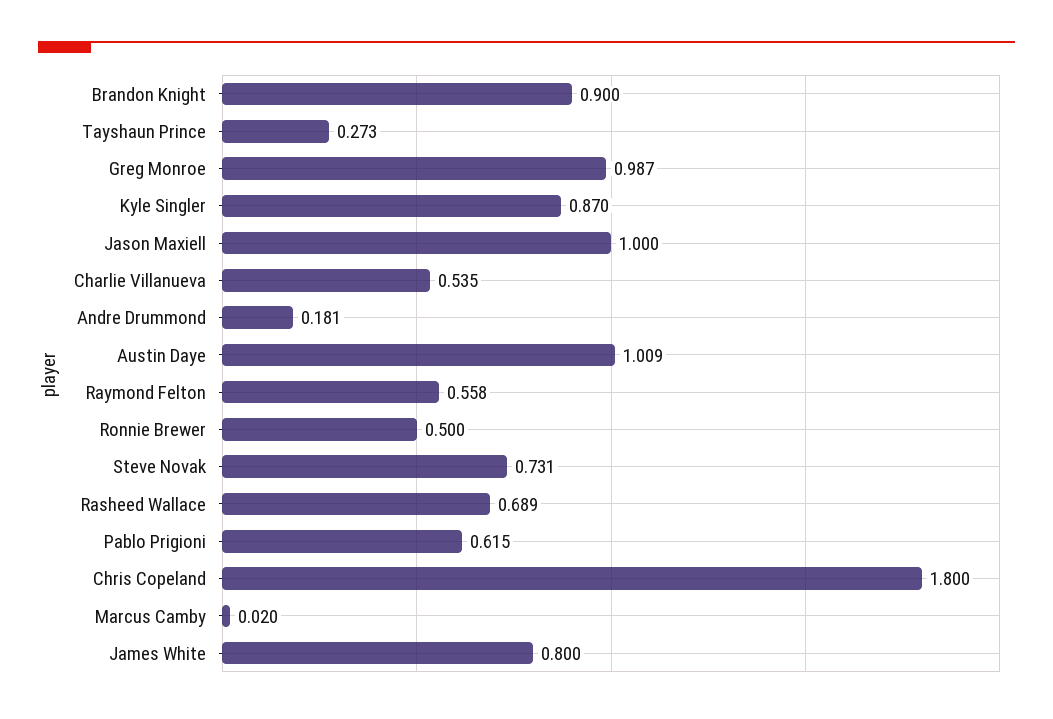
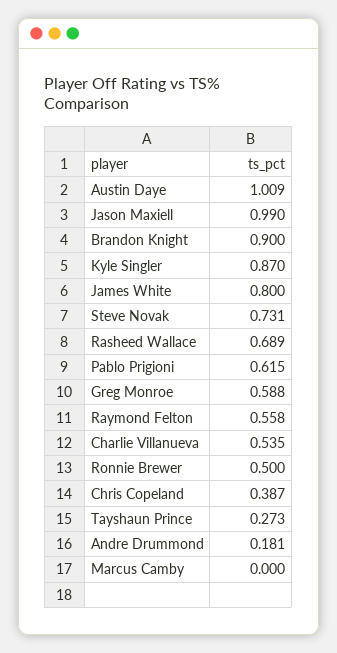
Greg Monroe: 0.987 -> 0.588
Jason Maxiell: 1 -> 0.99
Chris Copeland: 1.8 -> 0.387
Marcus Camby: 0.02 -> 0

